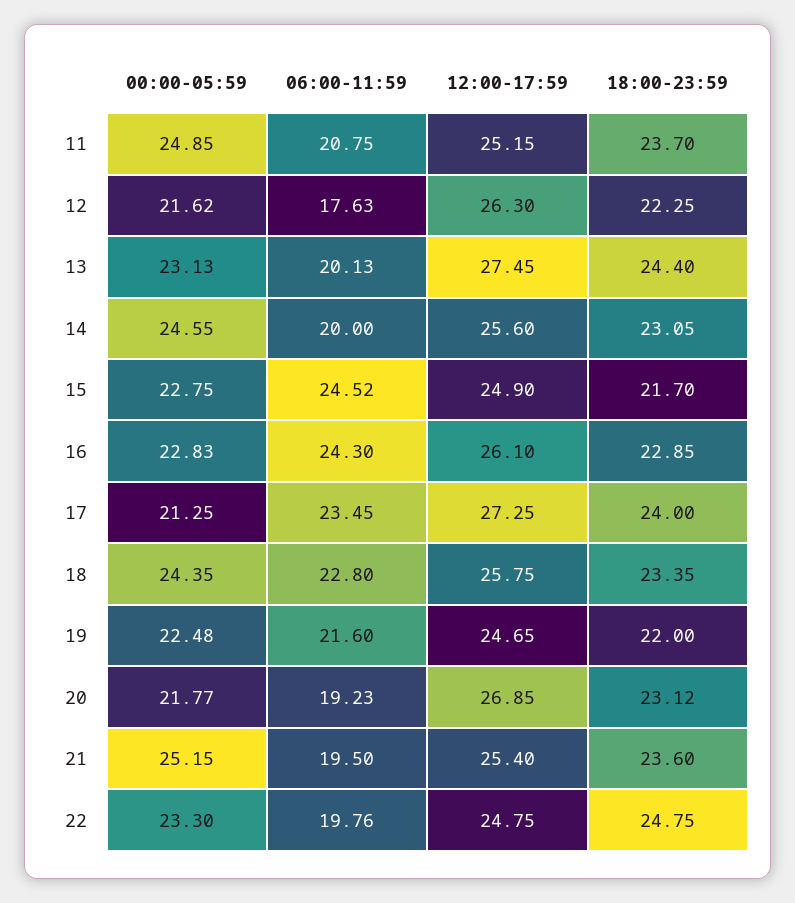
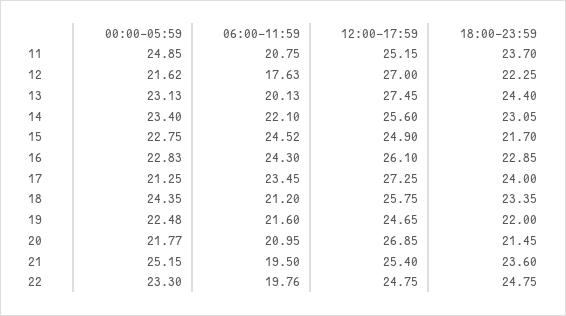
12:00-17:59, 12: 26.3 -> 27
00:00-05:59, 14: 24.55 -> 23.4
06:00-11:59, 14: 20 -> 22.1
06:00-11:59, 18: 22.8 -> 21.2
06:00-11:59, 20: 19.23 -> 20.95
18:00-23:59, 20: 23.12 -> 21.45

